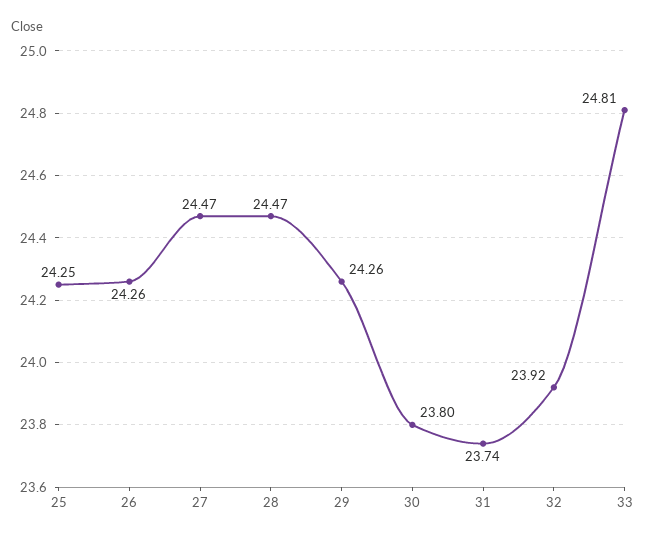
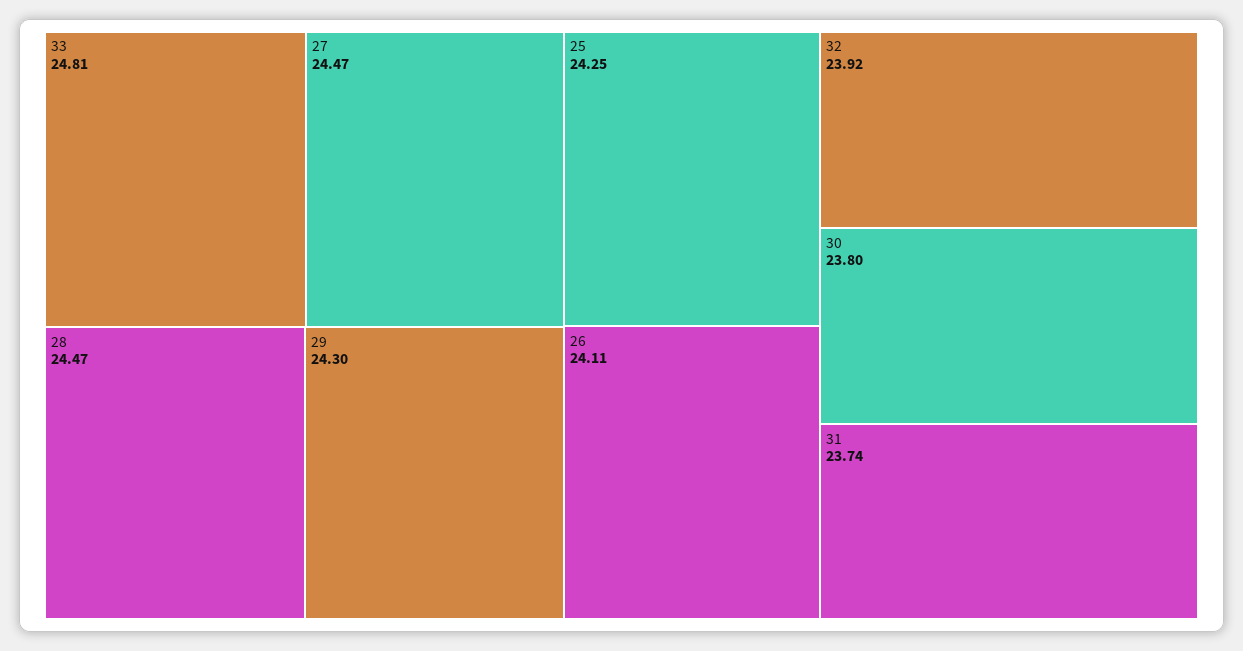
26: 24.26 -> 24.11
29: 24.26 -> 24.3

